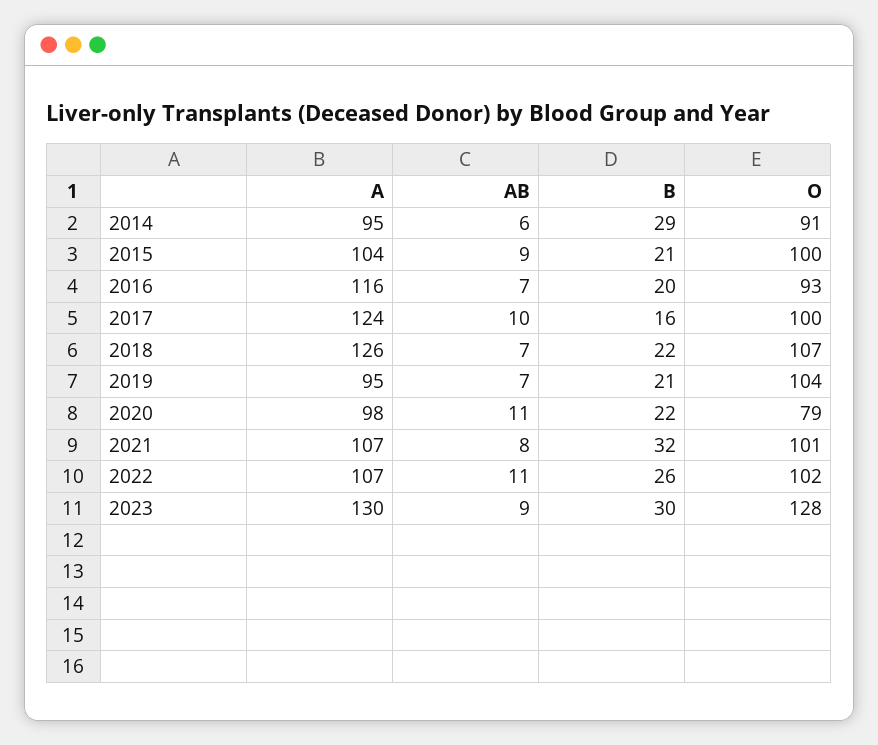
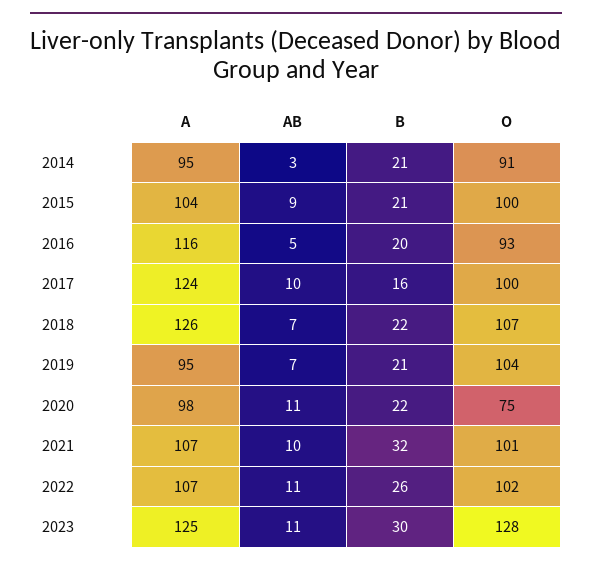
AB, 2014: 6 -> 3
B, 2014: 29 -> 21
AB, 2016: 7 -> 5
O, 2020: 79 -> 75
AB, 2021: 8 -> 10
A, 2023: 130 -> 125
AB, 2023: 9 -> 11

